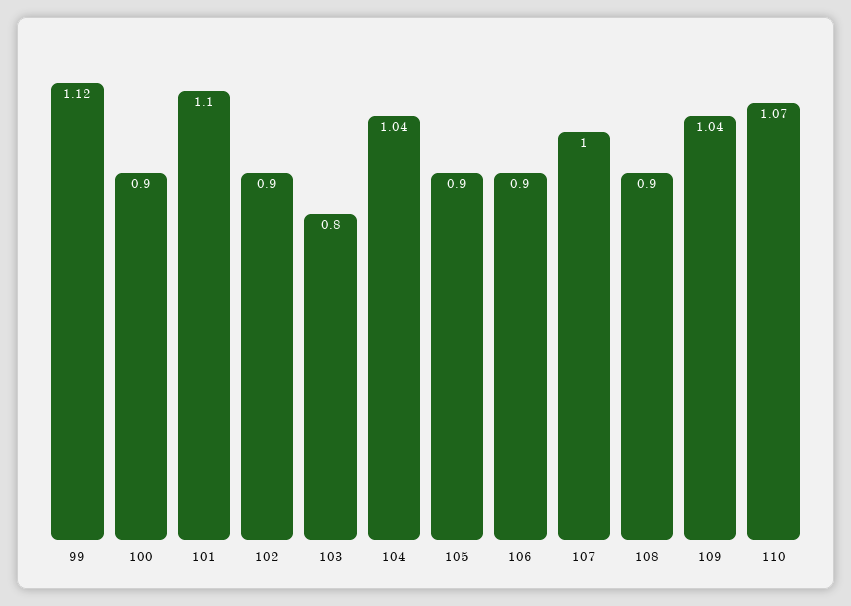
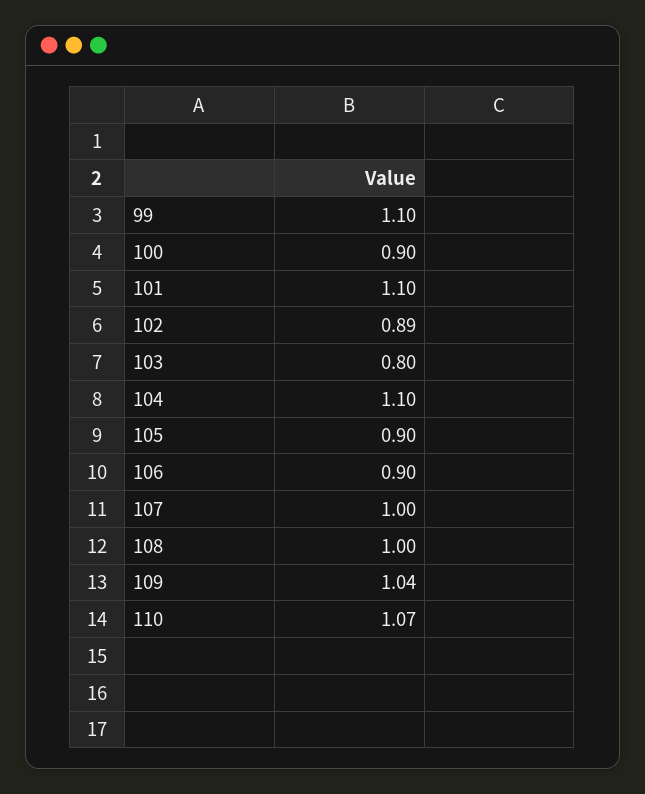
99: 1.12 -> 1.1
102: 0.9 -> 0.89
104: 1.04 -> 1.1
108: 0.9 -> 1

